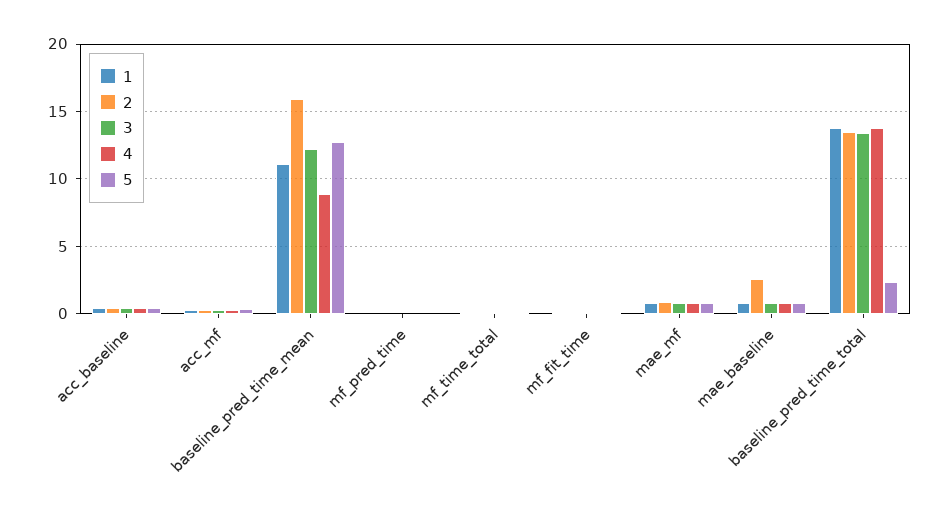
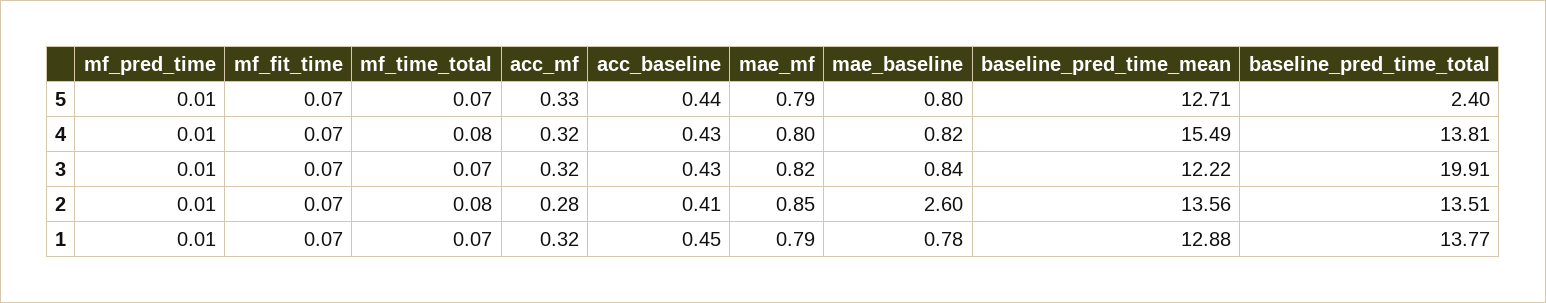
1, baseline_pred_time_mean: 11 -> 12.88
2, baseline_pred_time_mean: 16 -> 13.56
4, baseline_pred_time_mean: 9 -> 15.49
3, baseline_pred_time_total: 13.5 -> 19.91

